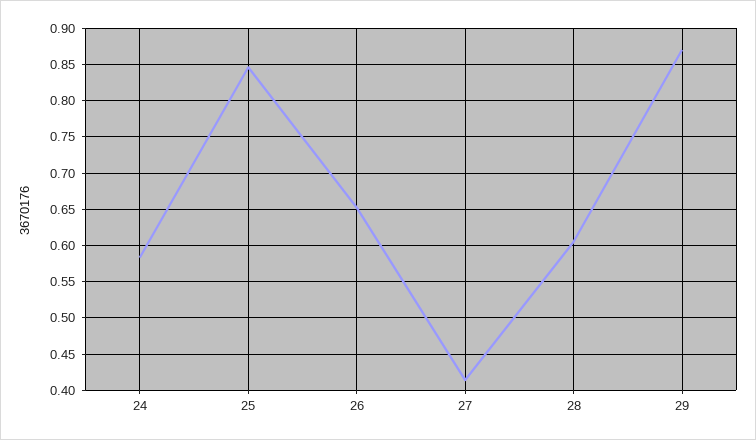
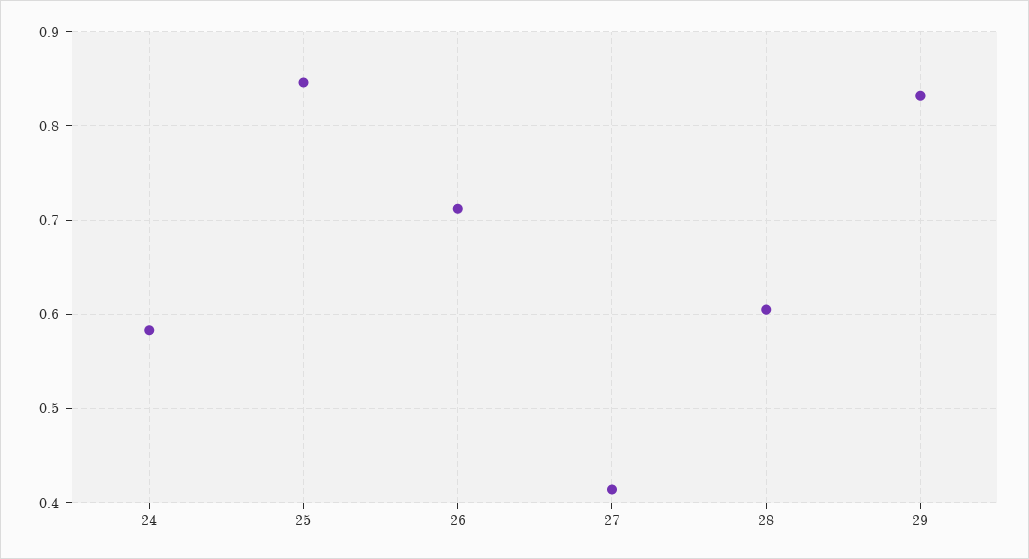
26: 0.65 -> 0.71
29: 0.87 -> 0.83

